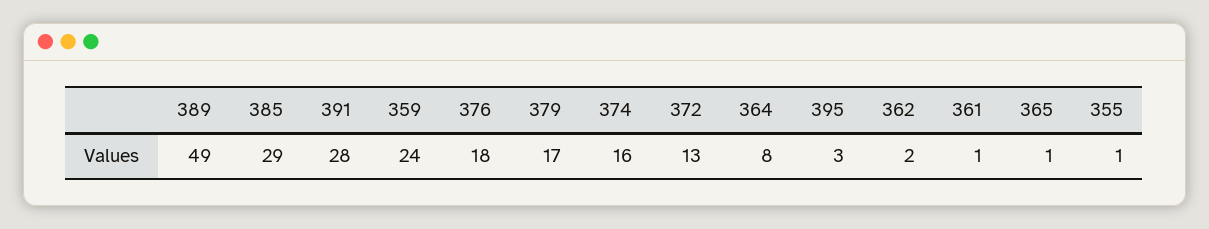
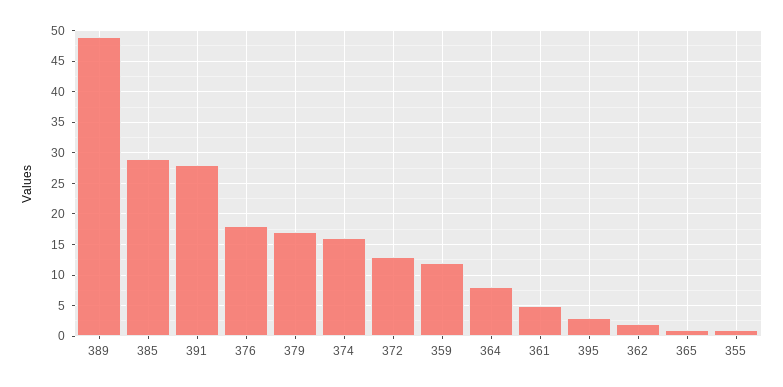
359: 24 -> 12
361: 1 -> 5

